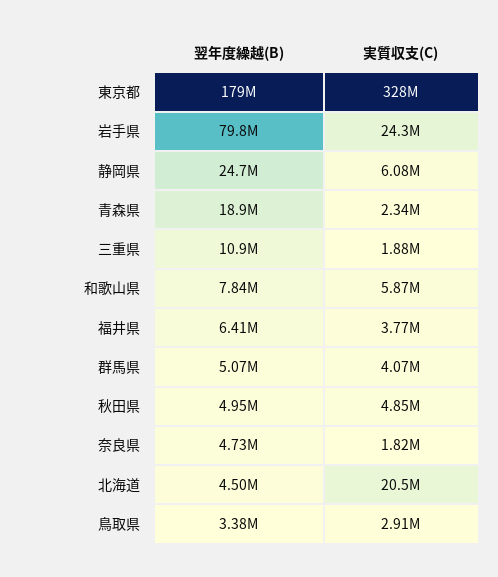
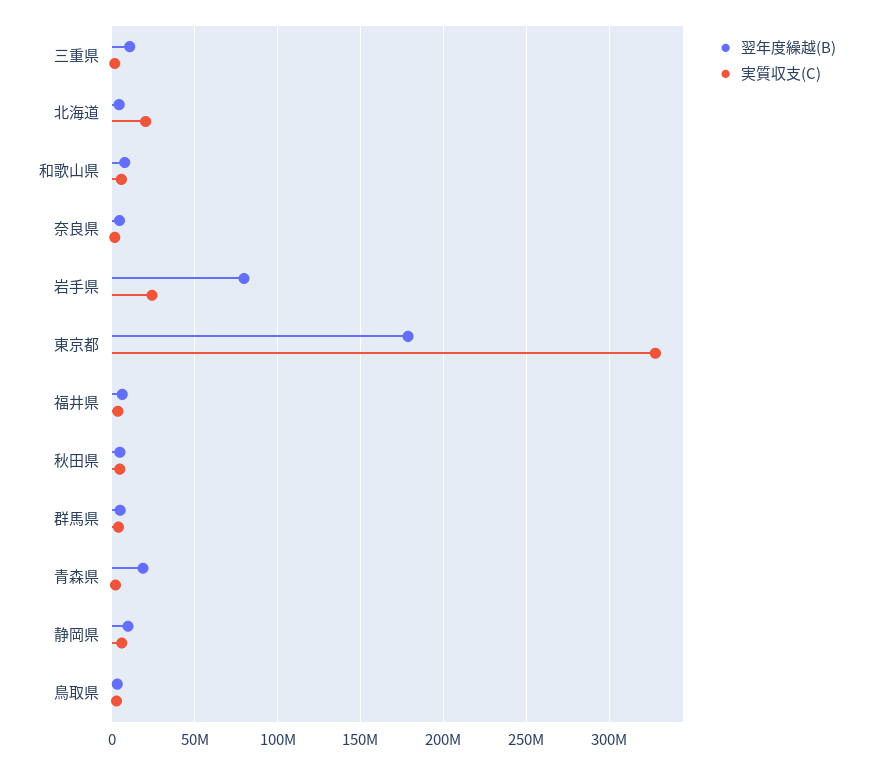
翌年度繰越(B), 静岡県: 24700000 -> 10000000

